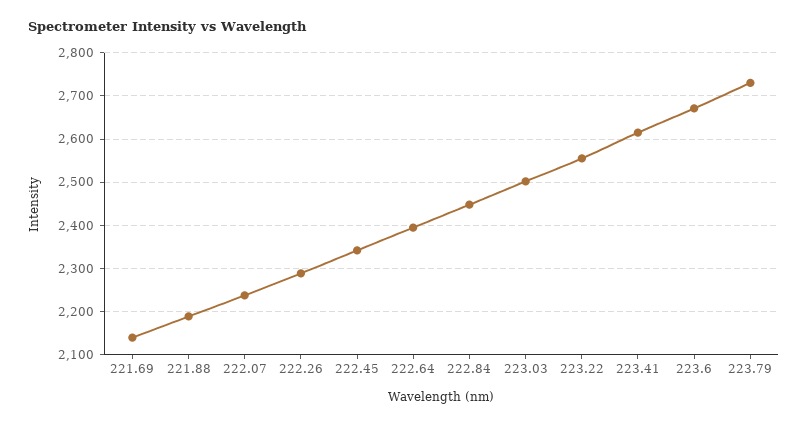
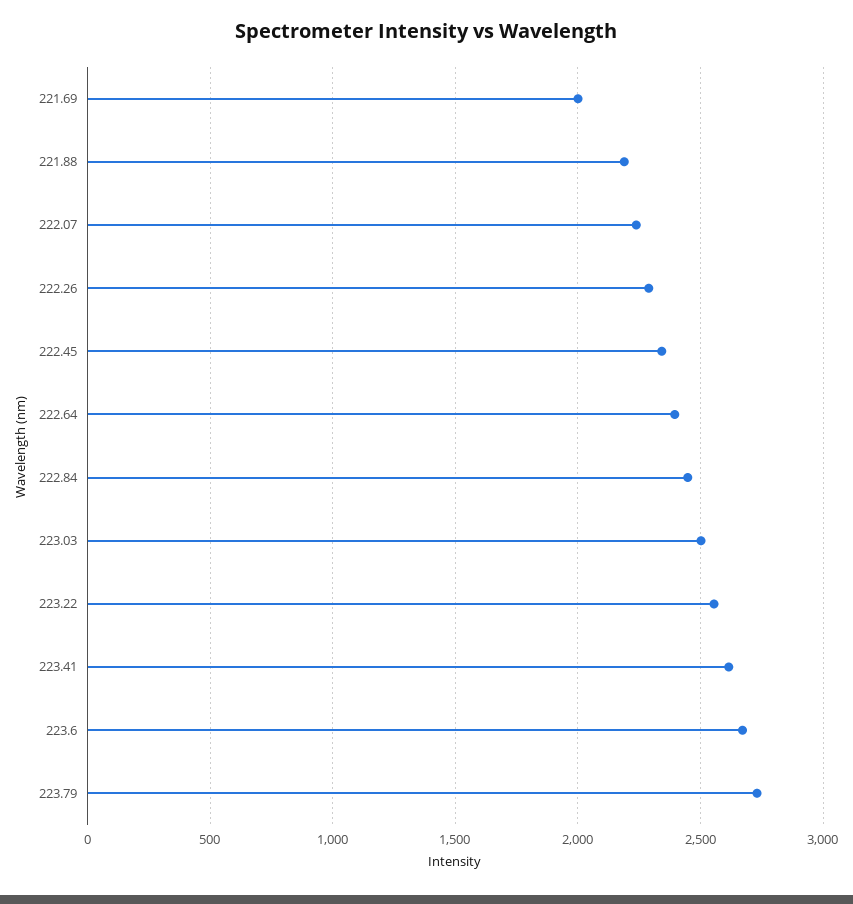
221.69: 2140 -> 2000

